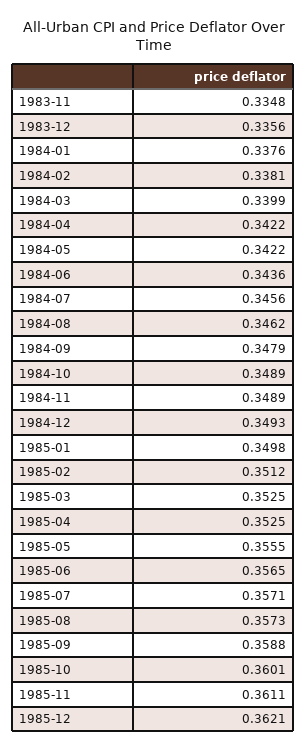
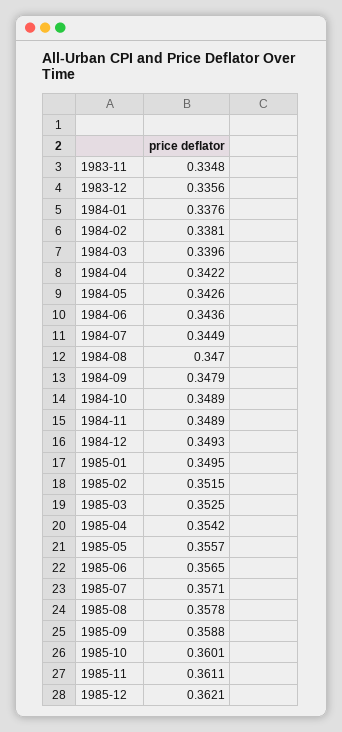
1984-03: 0.3399 -> 0.3396
1984-05: 0.3422 -> 0.3426
1984-07: 0.3456 -> 0.3449
1984-08: 0.3462 -> 0.347
1985-01: 0.3498 -> 0.3495
1985-02: 0.3512 -> 0.3515
1985-04: 0.3525 -> 0.3542
1985-05: 0.3555 -> 0.3557
1985-08: 0.3573 -> 0.3578

